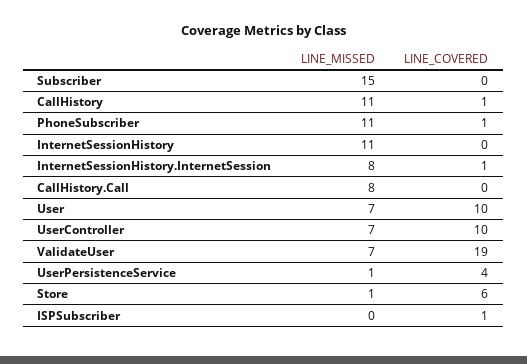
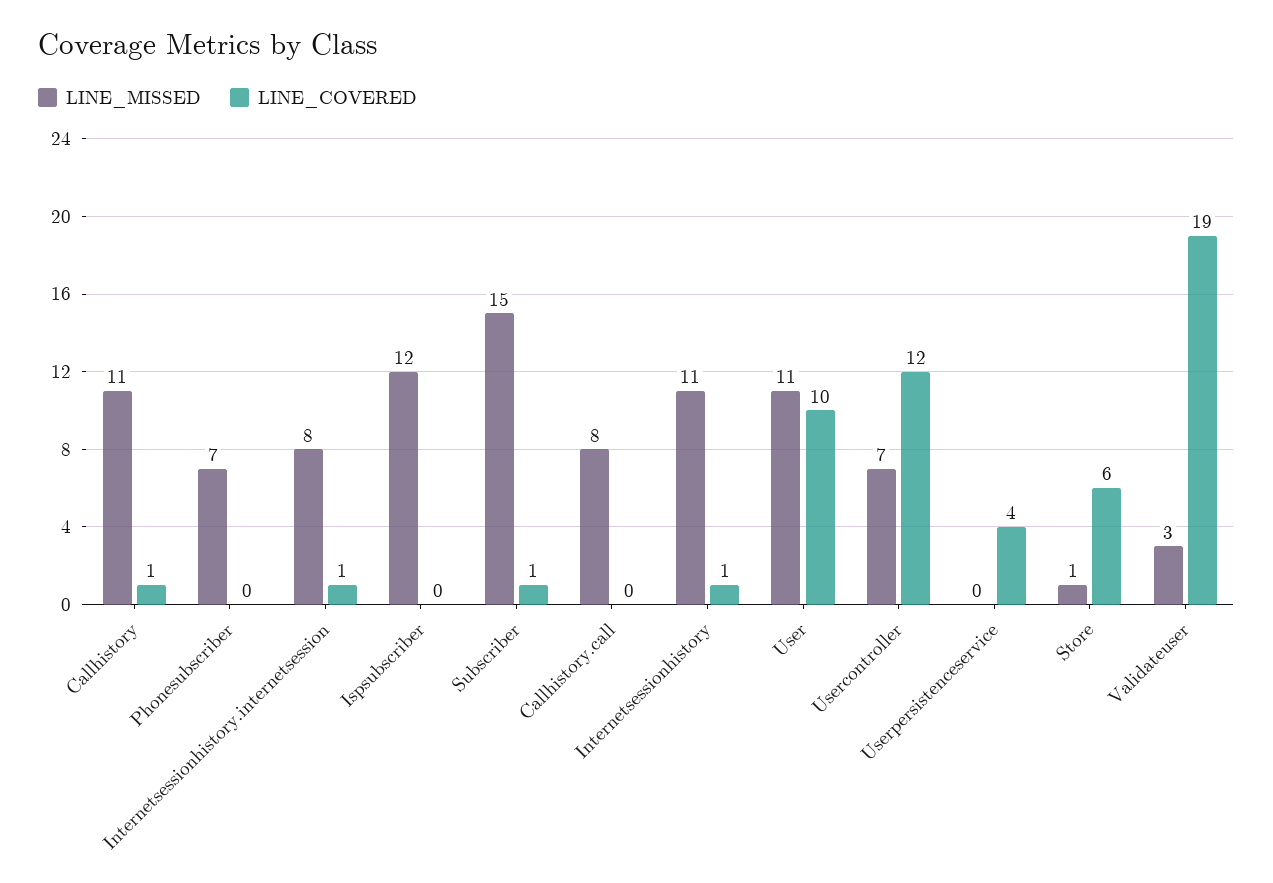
LINE_COVERED, Subscriber: 0 -> 1
LINE_MISSED, PhoneSubscriber: 11 -> 7
LINE_COVERED, PhoneSubscriber: 1 -> 0
LINE_COVERED, InternetSessionHistory: 0 -> 1
LINE_MISSED, User: 7 -> 11
LINE_COVERED, UserController: 10 -> 12
LINE_MISSED, ValidateUser: 7 -> 3
LINE_MISSED, UserPersistenceService: 1 -> 0
LINE_MISSED, ISPSubscriber: 0 -> 12
LINE_COVERED, ISPSubscriber: 1 -> 0

